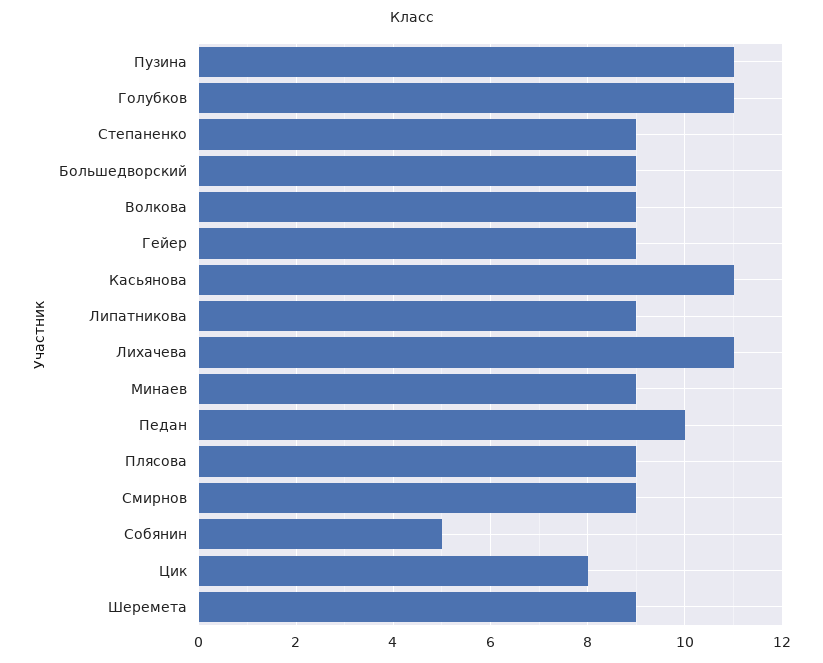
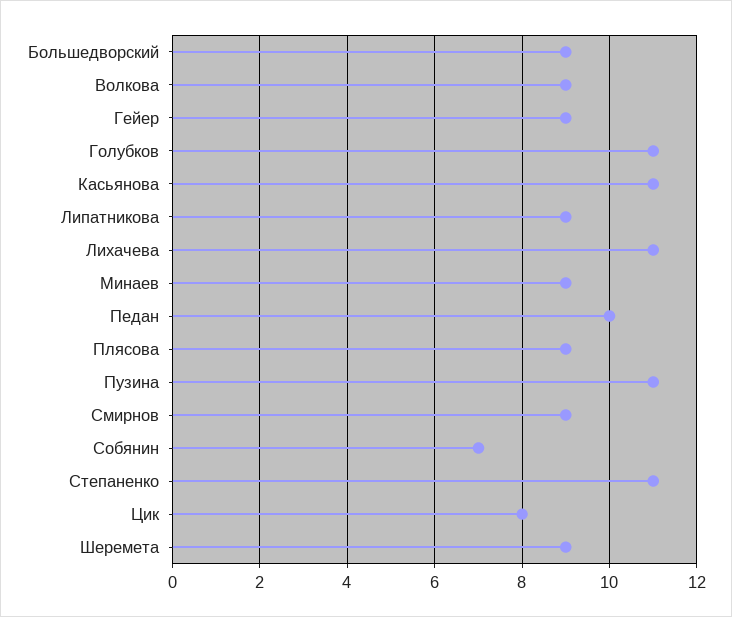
Степаненко: 9 -> 11
Собянин: 5 -> 7

